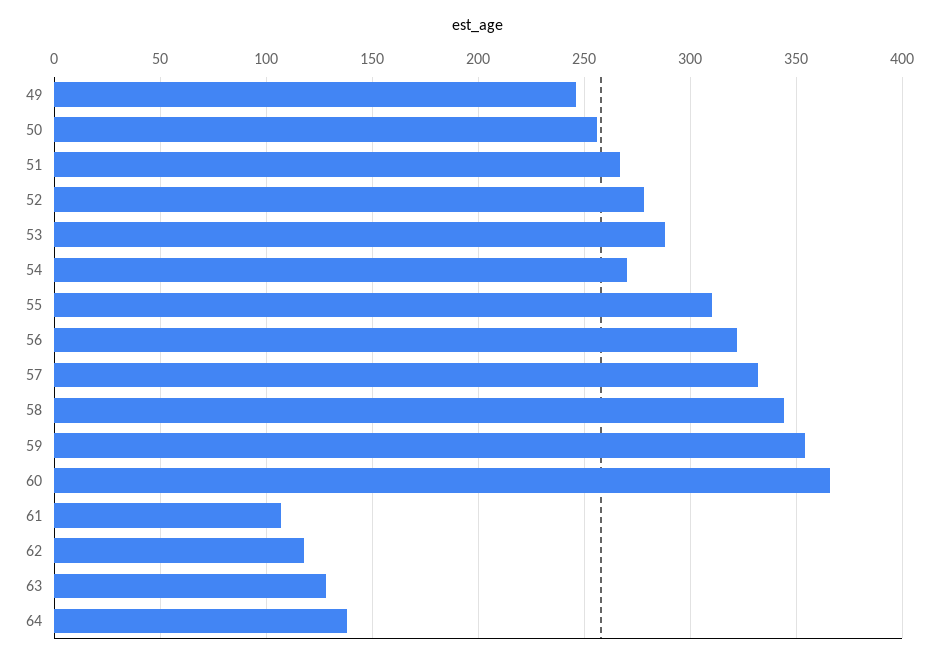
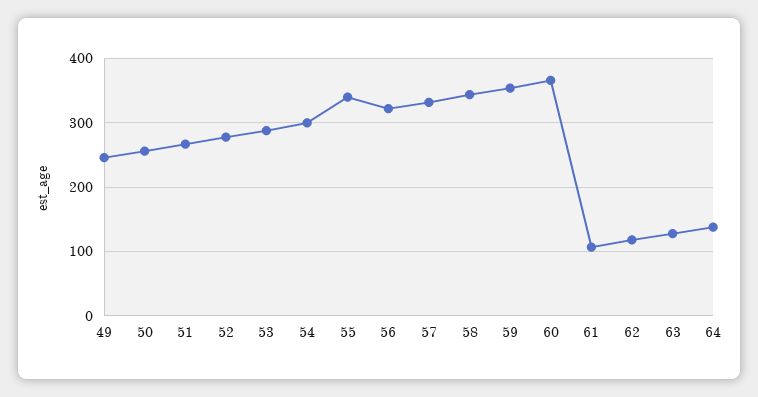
54: 270 -> 300
55: 310 -> 340

